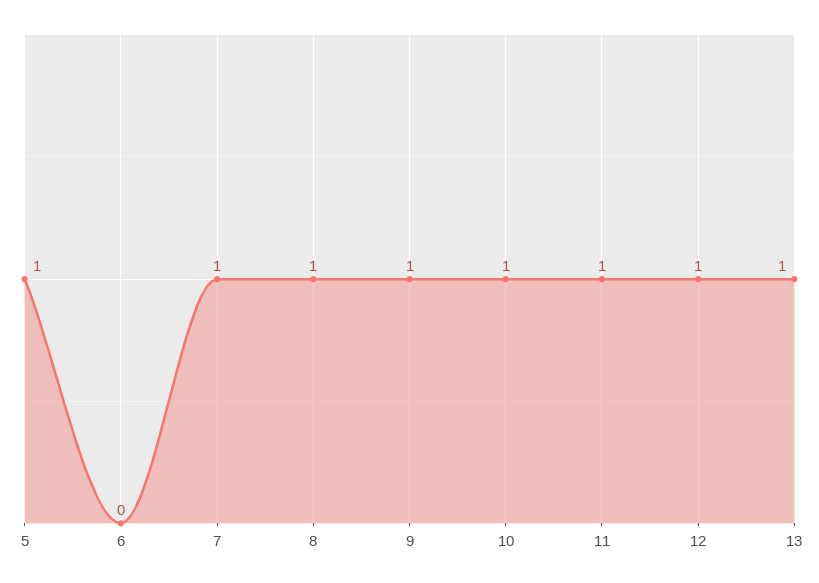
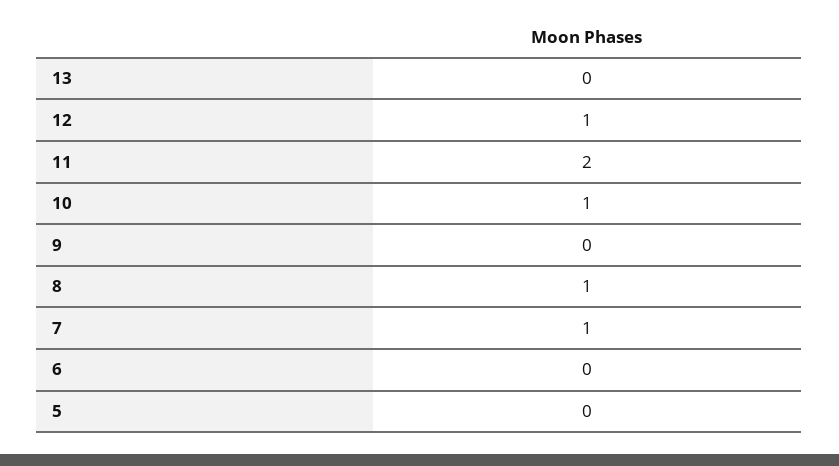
5: 1 -> 0
9: 1 -> 0
11: 1 -> 2
13: 1 -> 0

